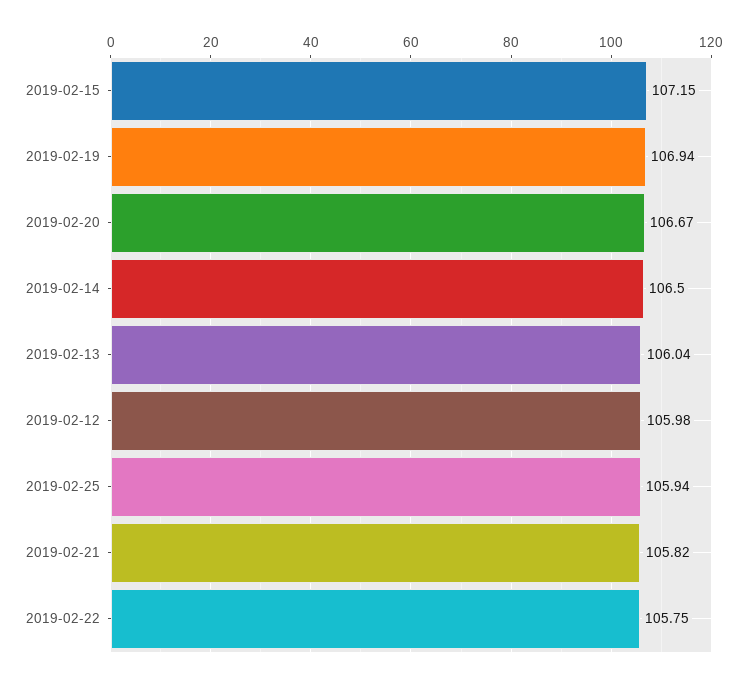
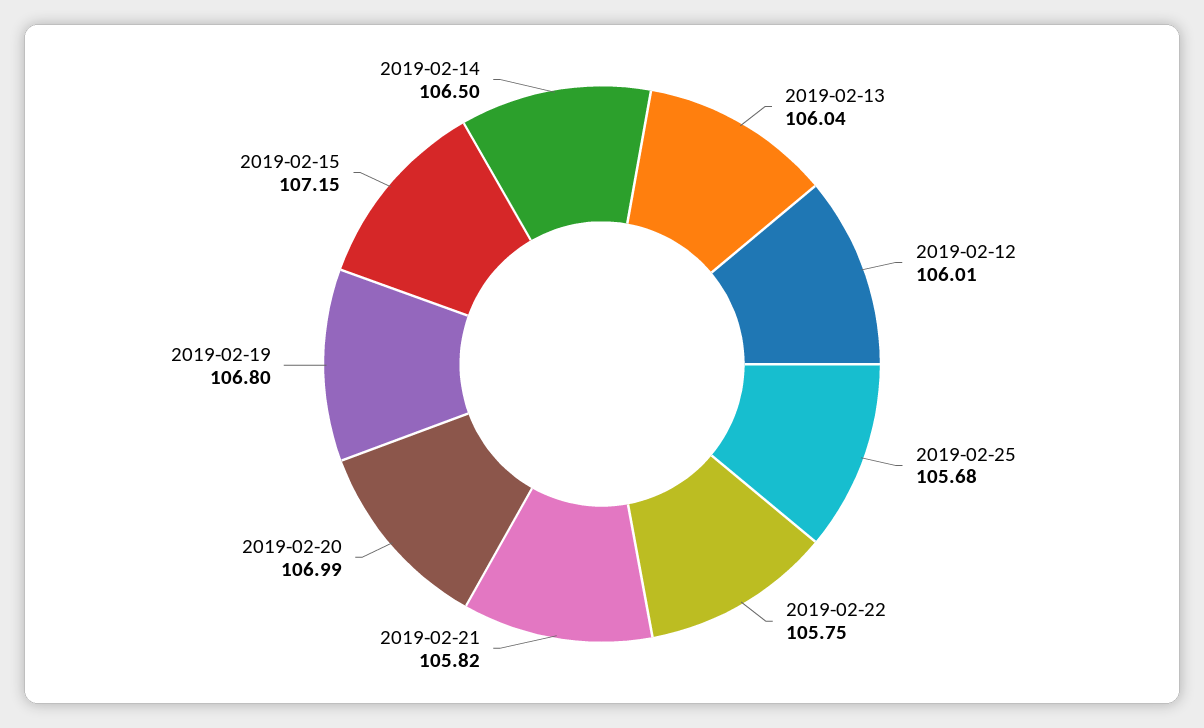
2019-02-19: 106.94 -> 106.8
2019-02-20: 106.67 -> 106.99
2019-02-12: 105.98 -> 106.01
2019-02-25: 105.94 -> 105.68

